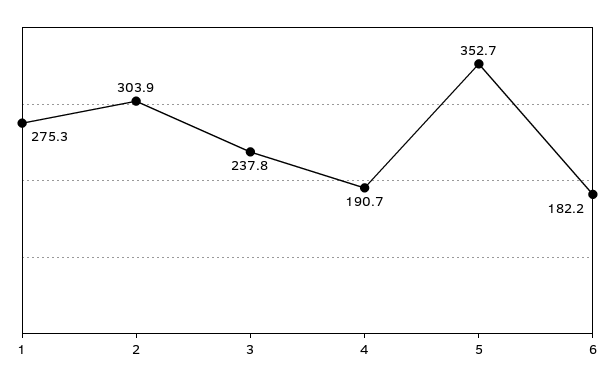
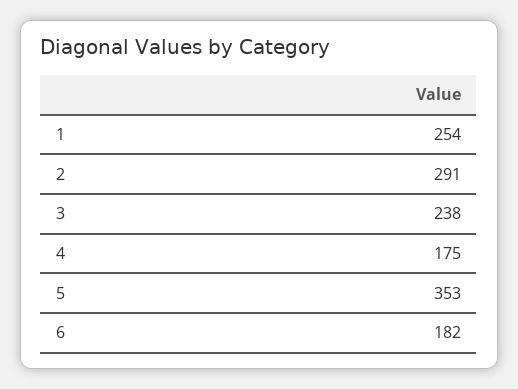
1: 275.3 -> 254
2: 303.9 -> 291
4: 190.7 -> 175

